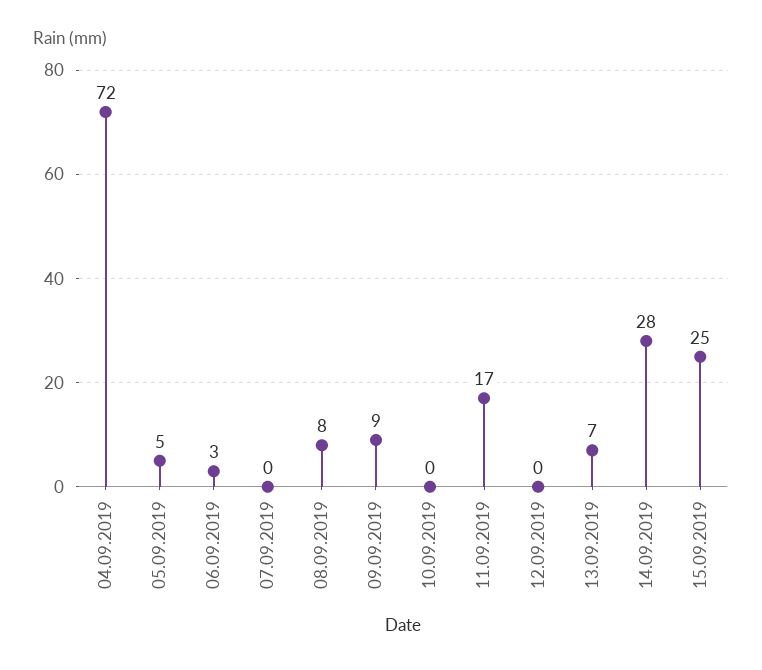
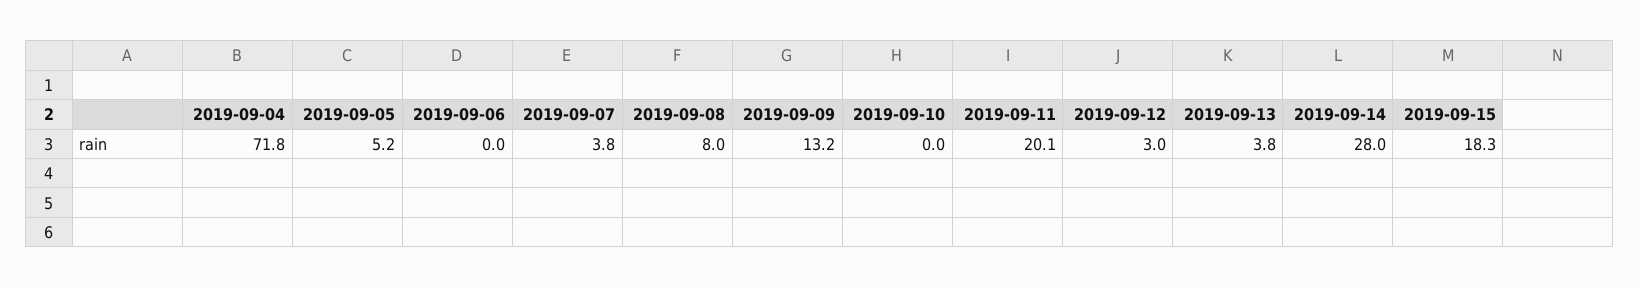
06.09.2019: 3 -> 0
07.09.2019: 0 -> 3.8
09.09.2019: 9 -> 13.2
11.09.2019: 17 -> 20.1
12.09.2019: 0 -> 3
13.09.2019: 7 -> 3.8
15.09.2019: 25 -> 18.3

